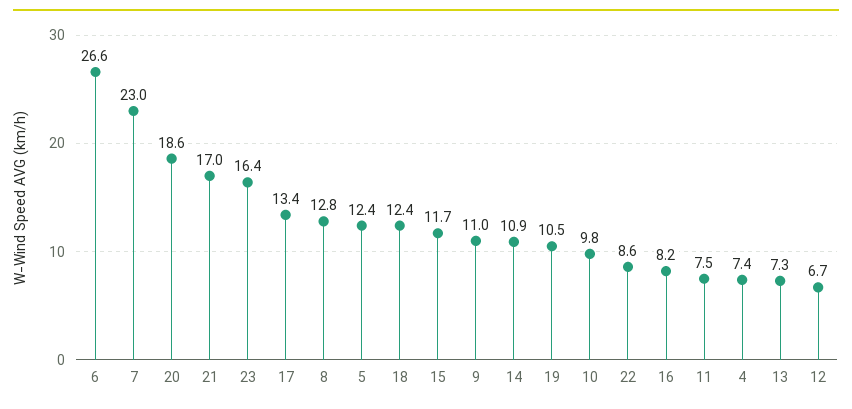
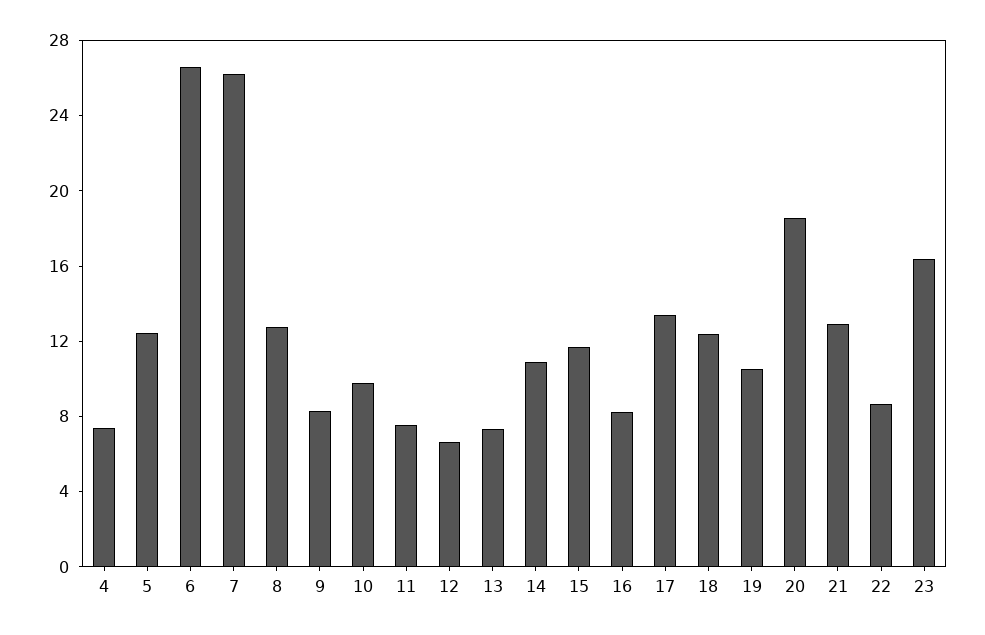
7: 23 -> 26
21: 17 -> 13
9: 11 -> 8

